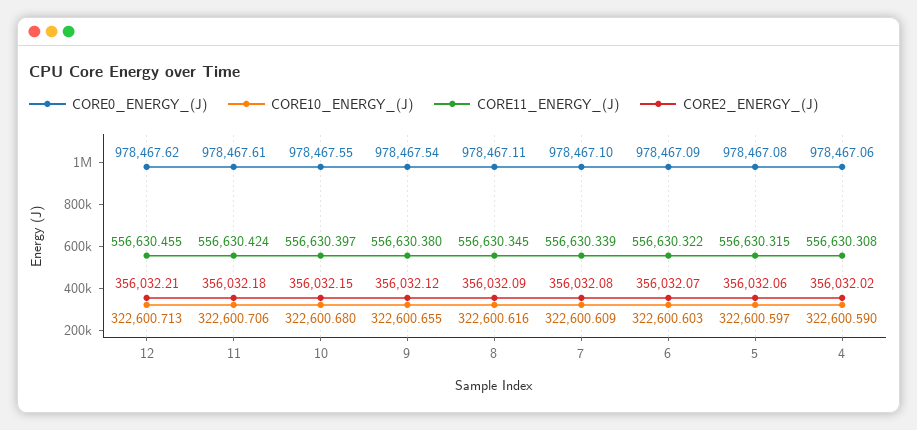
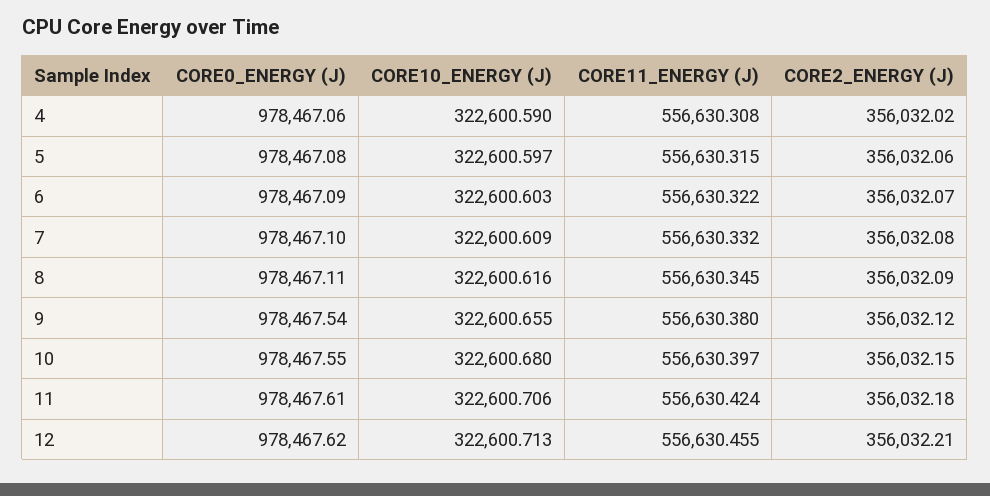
CORE11_ENERGY_(J), 7: 556630.339 -> 556630.332

